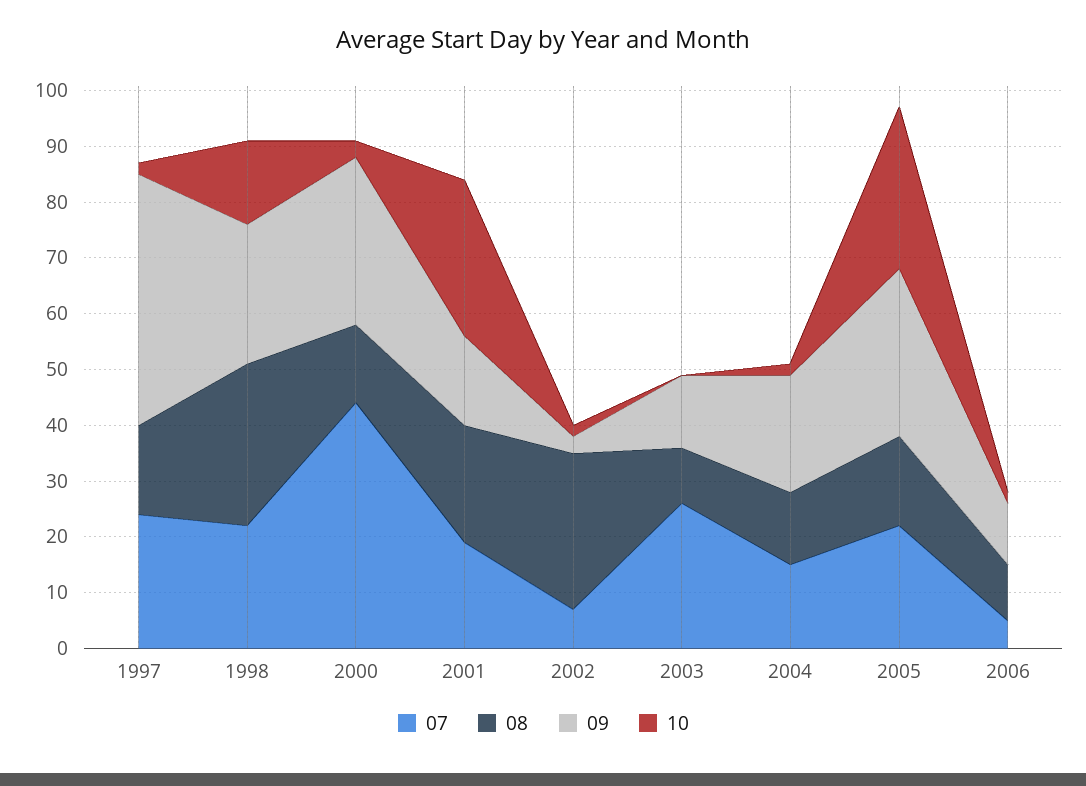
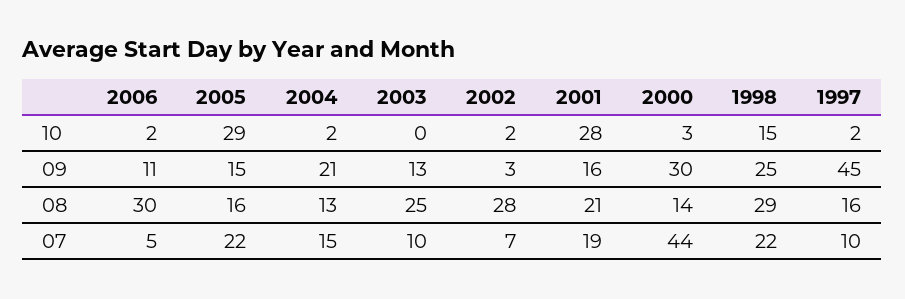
07, 1997: 25 -> 10
07, 2003: 25 -> 10
08, 2003: 10 -> 25
09, 2005: 30 -> 15
08, 2006: 10 -> 30

